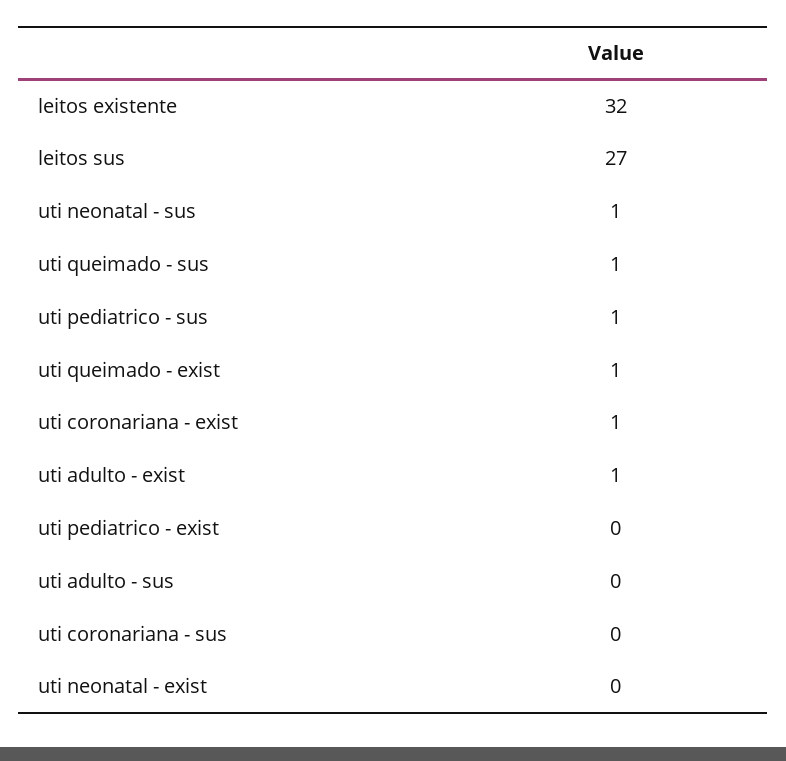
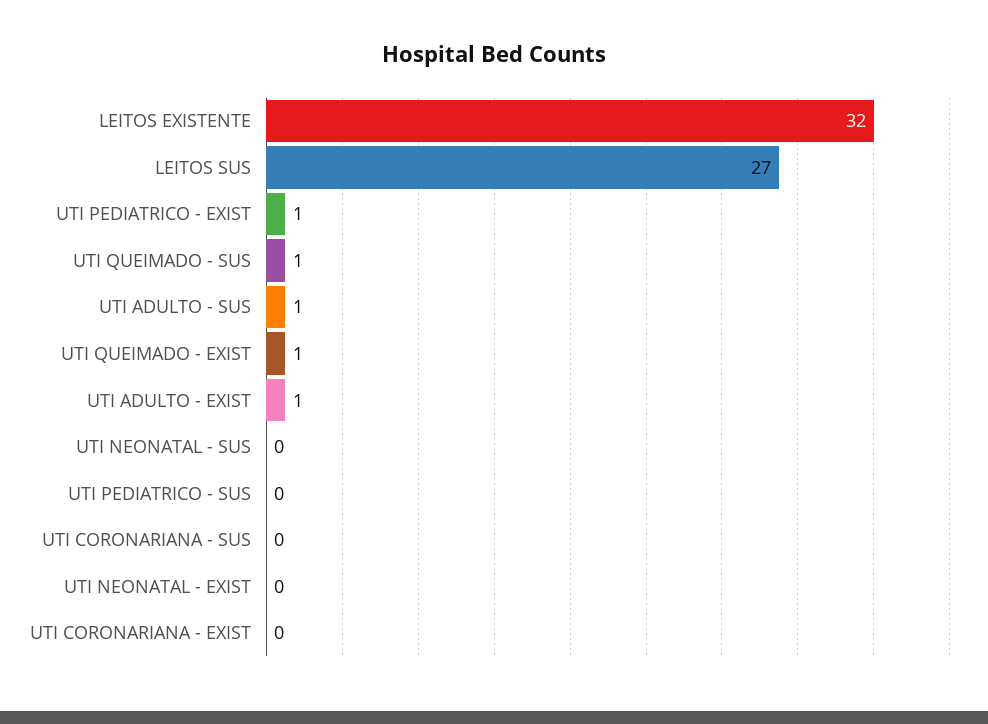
uti neonatal - sus: 1 -> 0
uti pediatrico - sus: 1 -> 0
uti coronariana - exist: 1 -> 0
uti pediatrico - exist: 0 -> 1
uti adulto - sus: 0 -> 1

